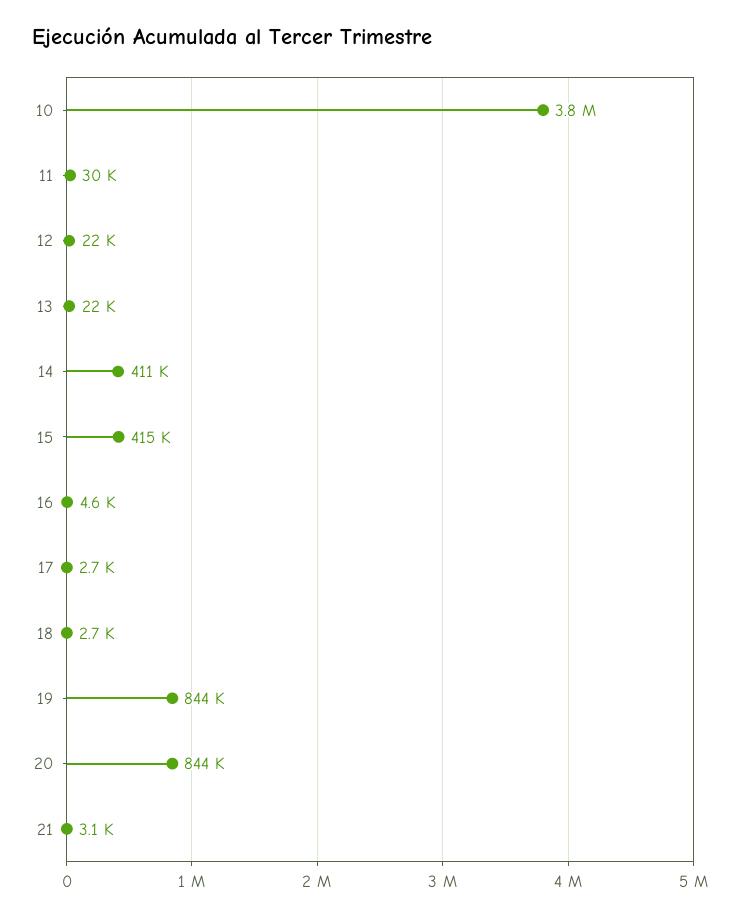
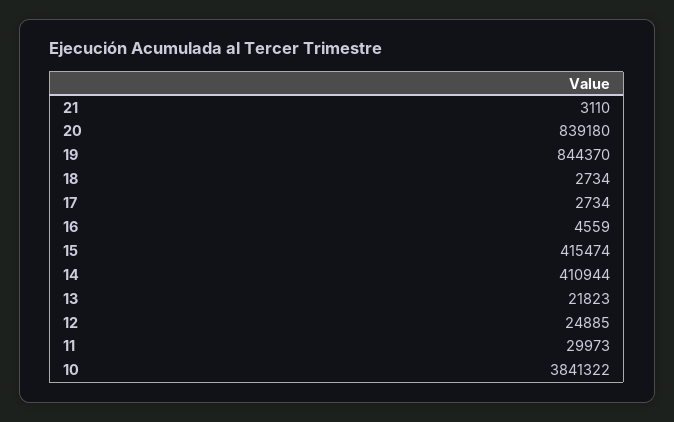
12: 22000 -> 24885
20: 844000 -> 839180

